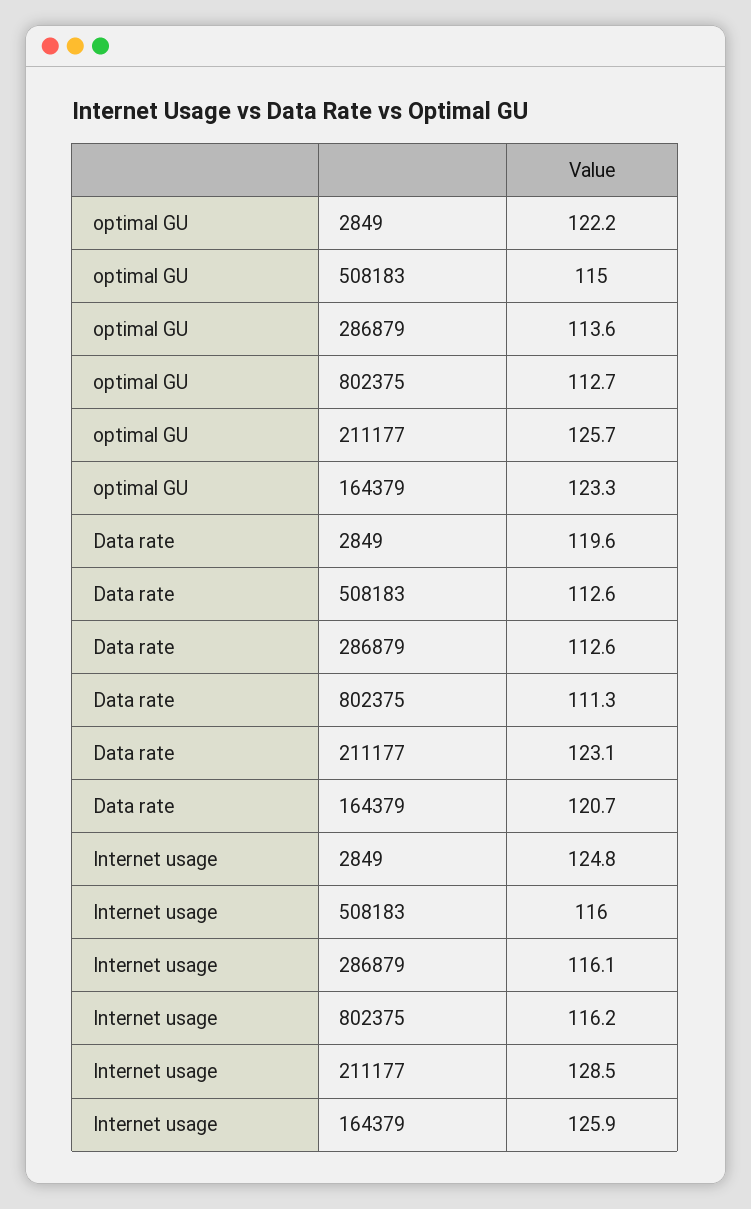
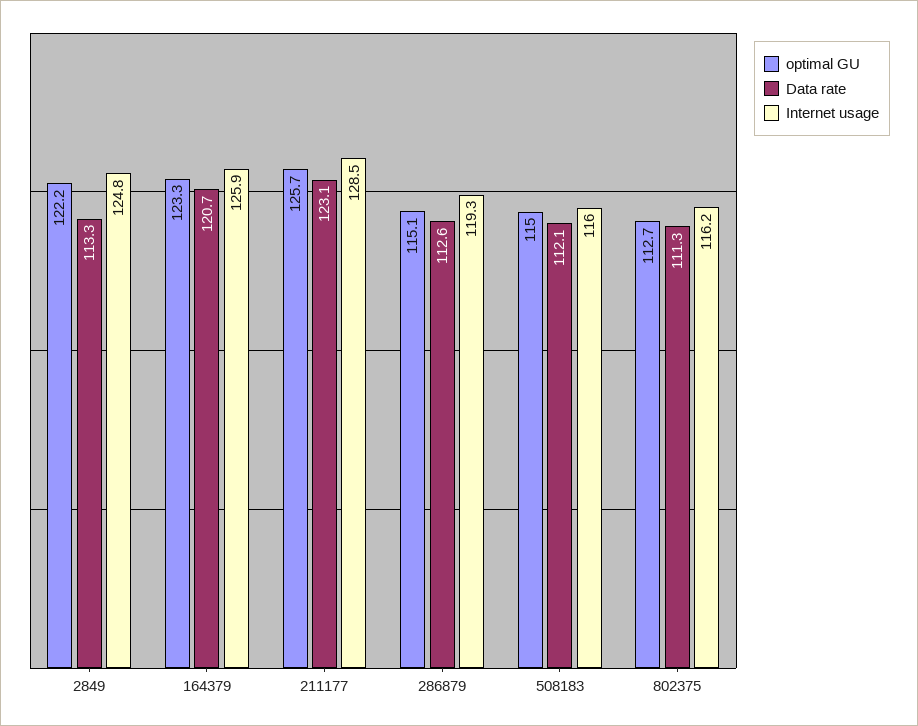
optimal GU, 286879: 113.6 -> 115.1
Data rate, 2849: 119.6 -> 113.3
Data rate, 508183: 112.6 -> 112.1
Internet usage, 286879: 116.1 -> 119.3

